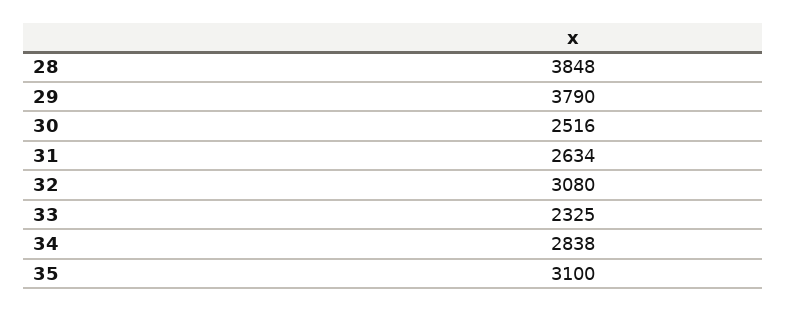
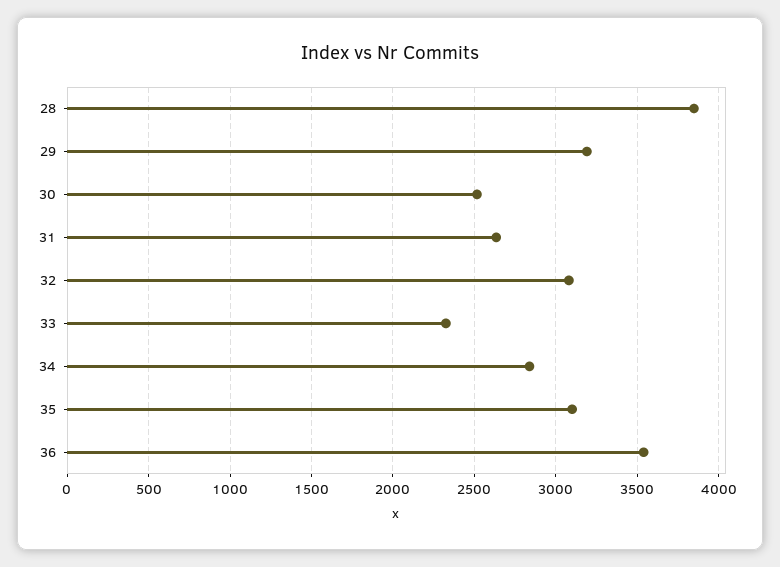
29: 3790 -> 3200
36: none -> 3550

